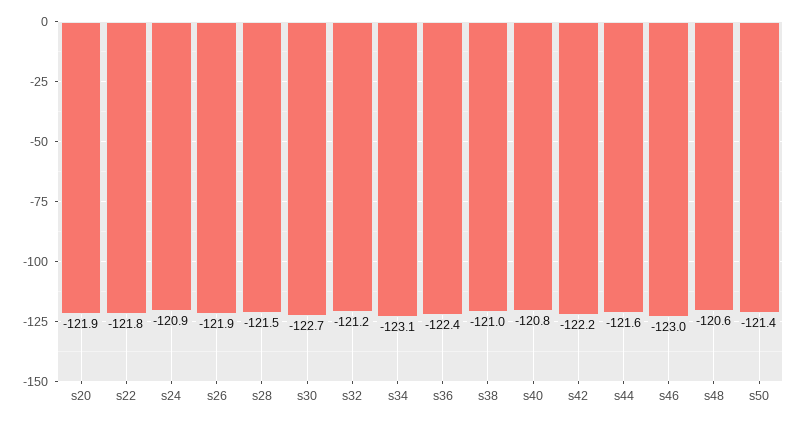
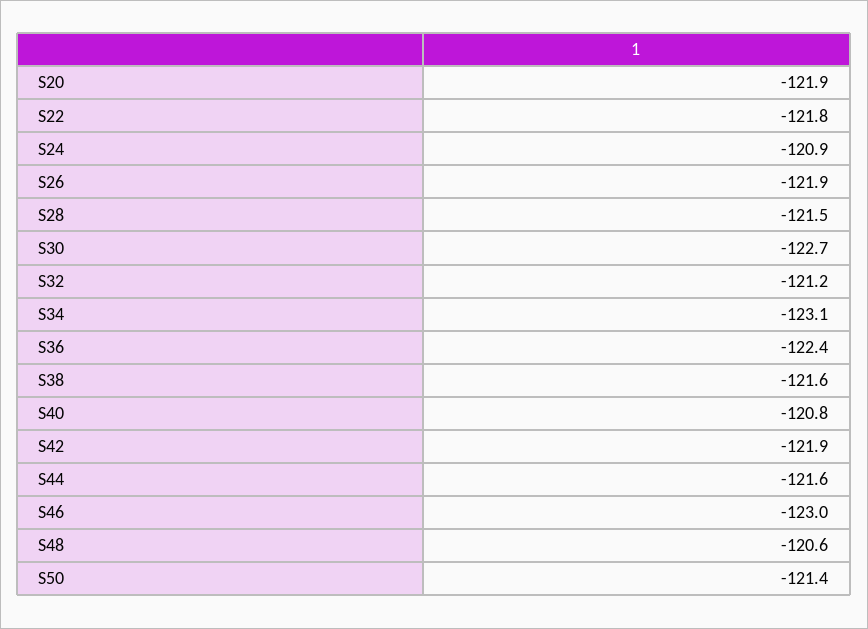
s38: -121 -> -121.6
s42: -122.2 -> -121.9

